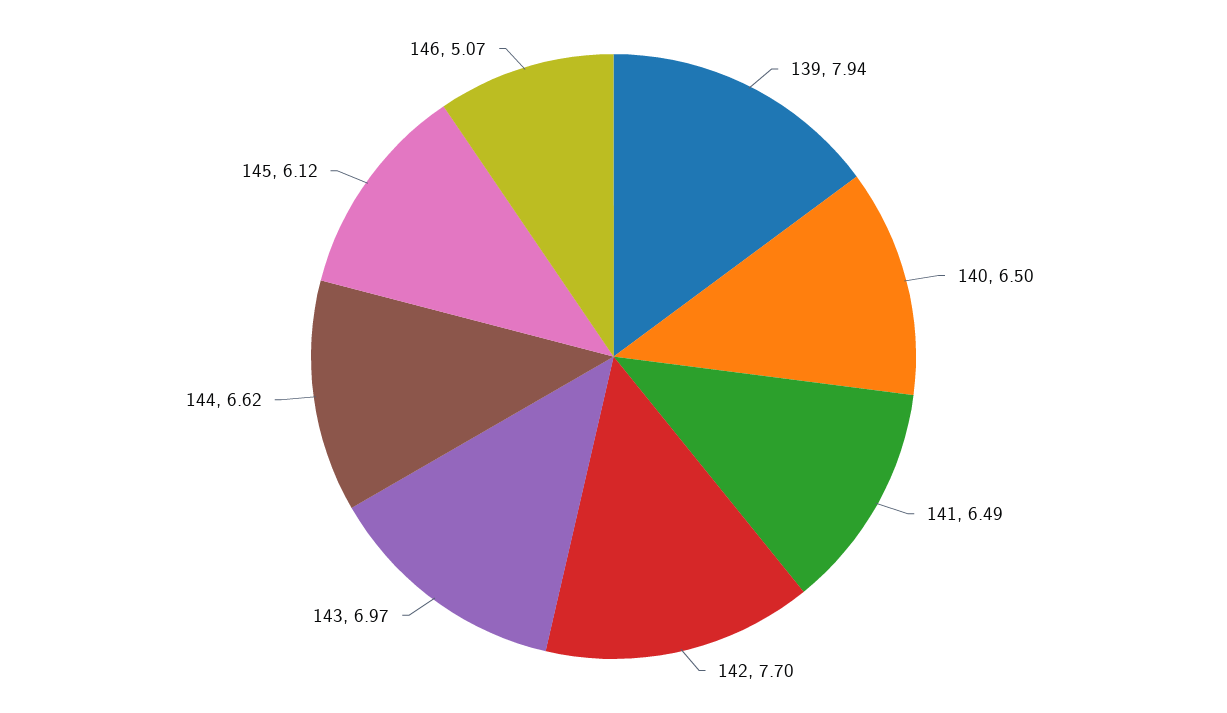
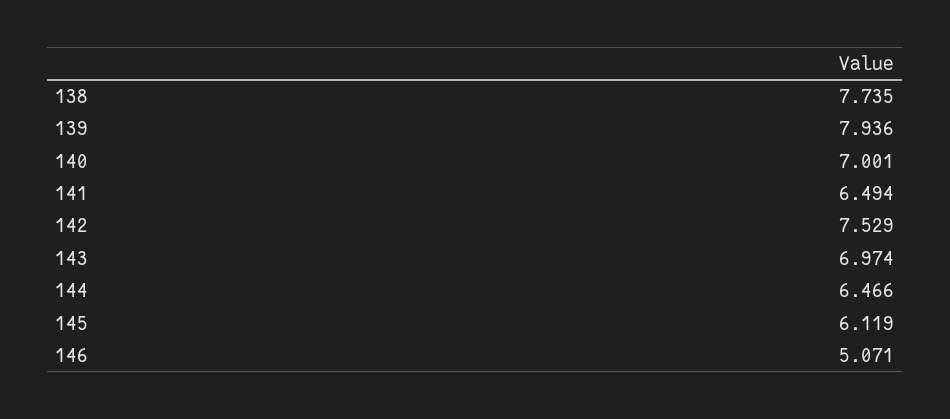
140: 6.5 -> 7.001
142: 7.7 -> 7.529
144: 6.62 -> 6.466
138: none -> 7.735

